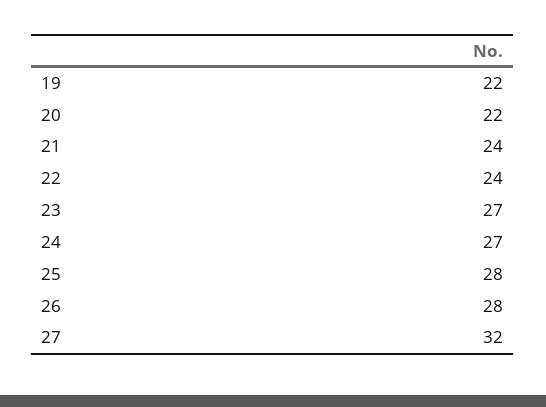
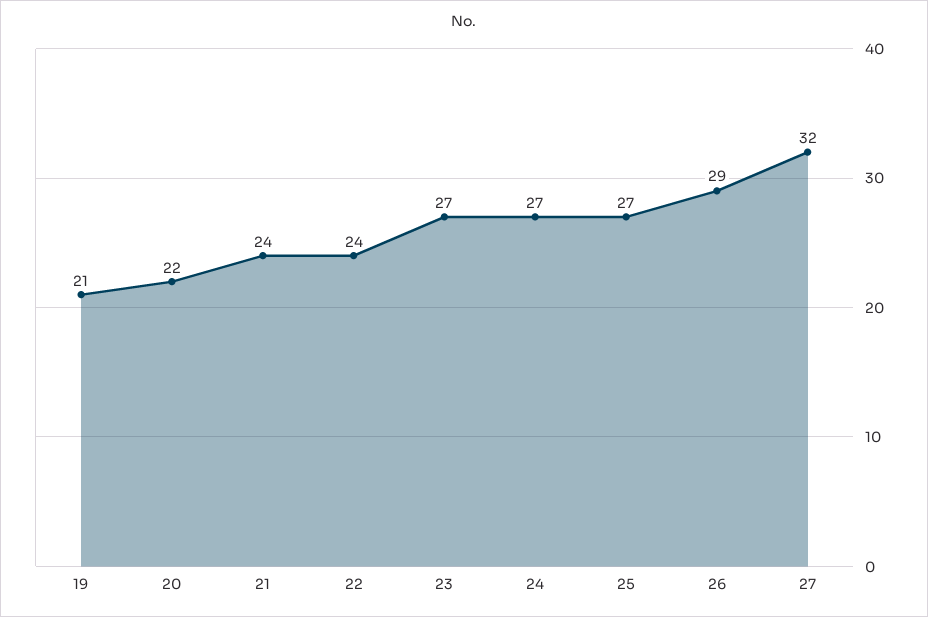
19: 22 -> 21
25: 28 -> 27
26: 28 -> 29

